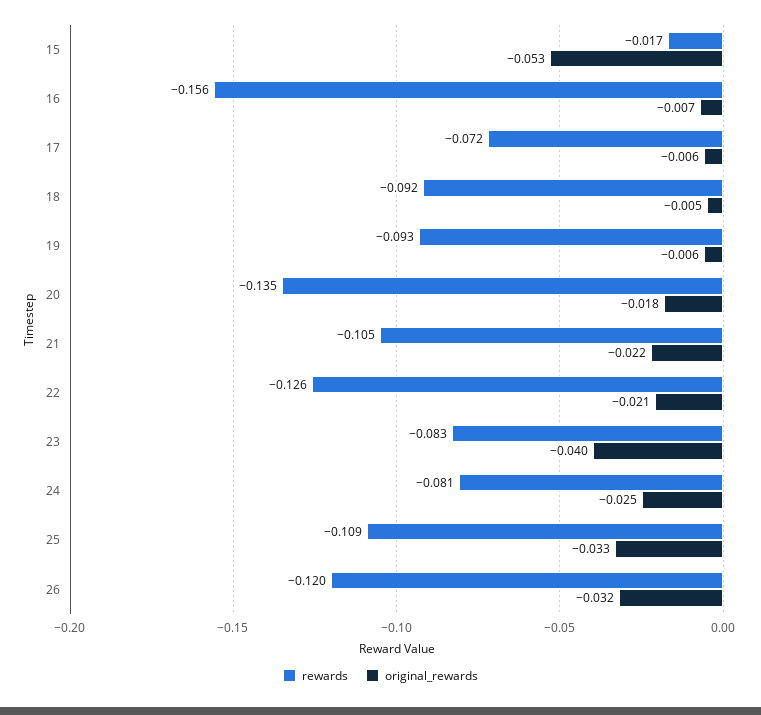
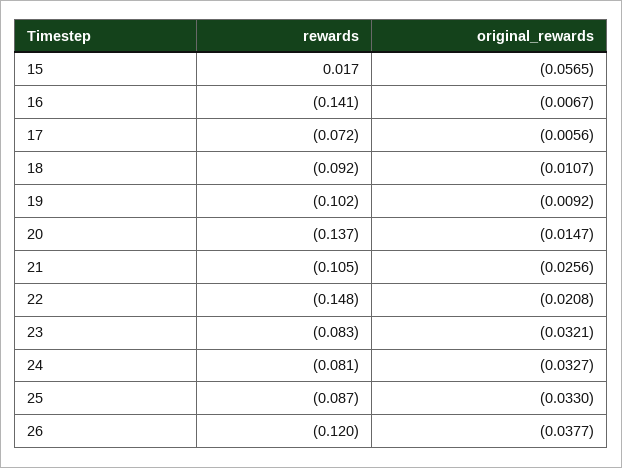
rewards, 15: -0.017 -> 0.017
original_rewards, 15: -0.053 -> -0.0565
rewards, 16: -0.156 -> -0.141
original_rewards, 18: -0.005 -> -0.0107
rewards, 19: -0.093 -> -0.102
original_rewards, 19: -0.006 -> -0.0092
rewards, 20: -0.135 -> -0.137
original_rewards, 20: -0.018 -> -0.0147
original_rewards, 21: -0.022 -> -0.0256
rewards, 22: -0.126 -> -0.148
original_rewards, 23: -0.04 -> -0.0321
original_rewards, 24: -0.025 -> -0.0327
rewards, 25: -0.109 -> -0.087
original_rewards, 26: -0.032 -> -0.0377

